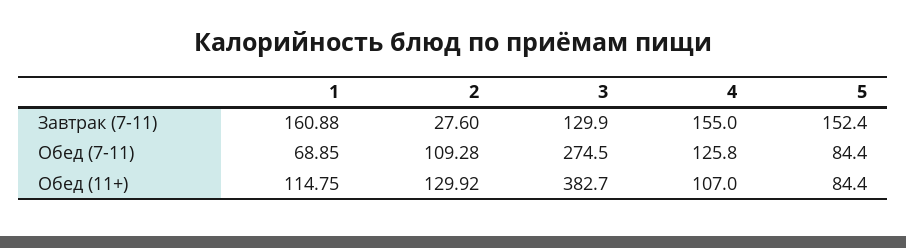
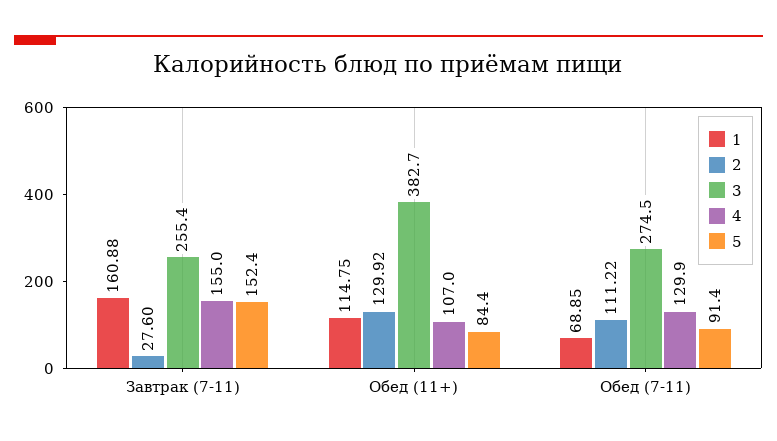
3, Завтрак (7-11): 129.9 -> 255.4
2, Обед (7-11): 109.28 -> 111.22
4, Обед (7-11): 125.8 -> 129.9
5, Обед (7-11): 84.4 -> 91.4

